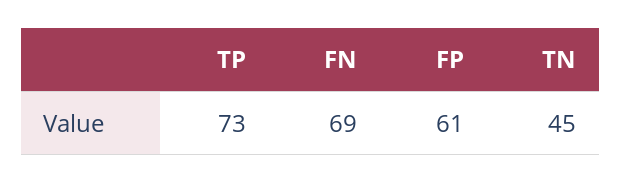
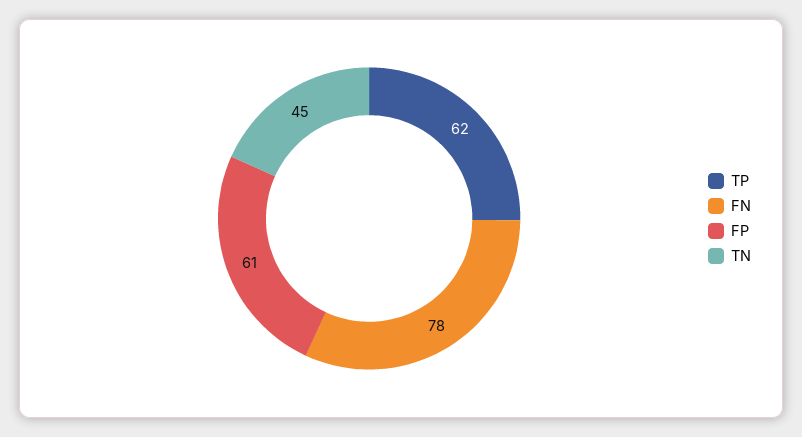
TP: 73 -> 62
FN: 69 -> 78

